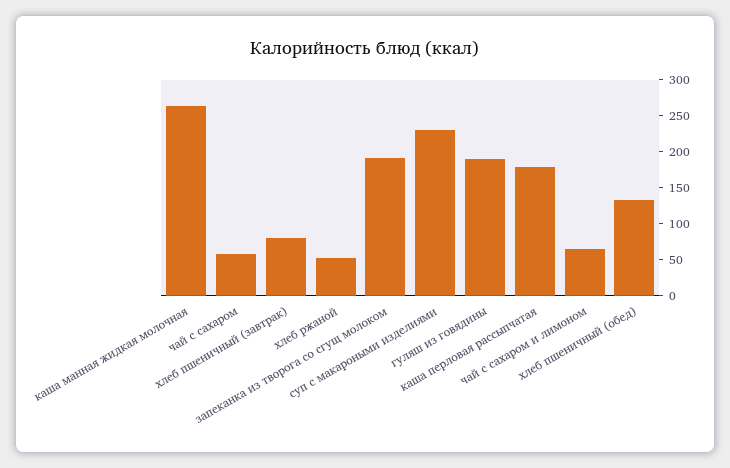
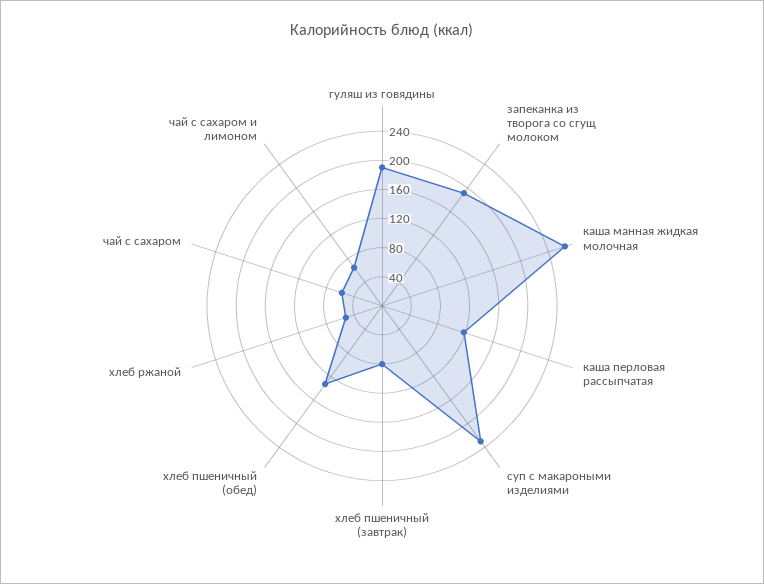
каша перловая рассыпчатая: 175 -> 120

